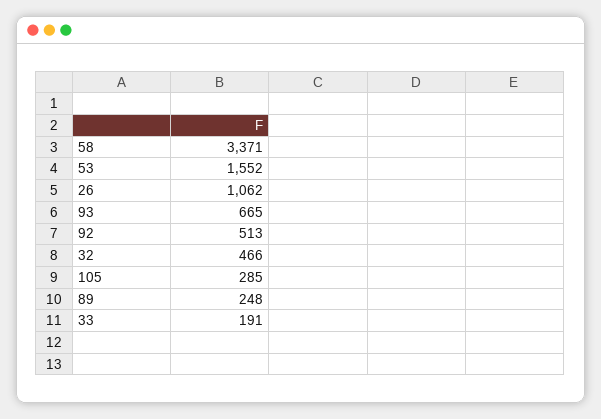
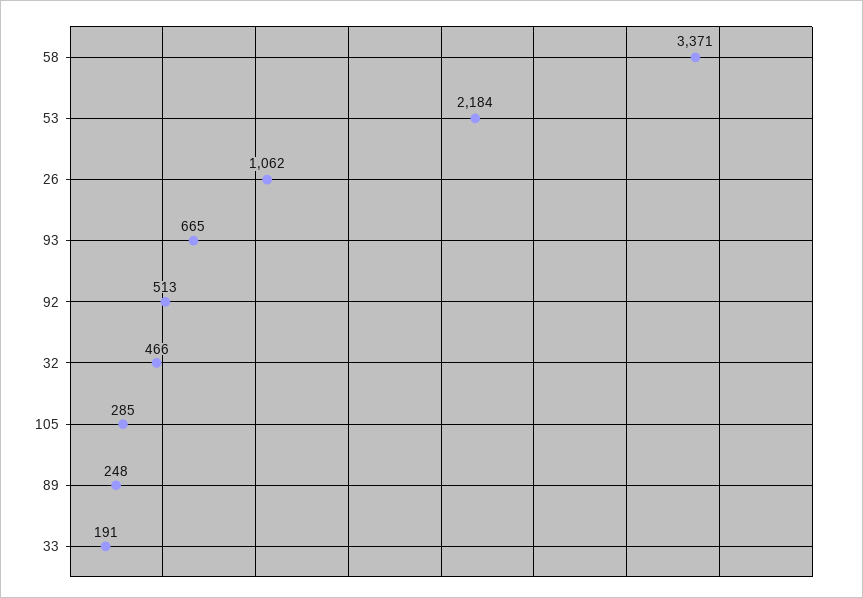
53: 1552 -> 2184

